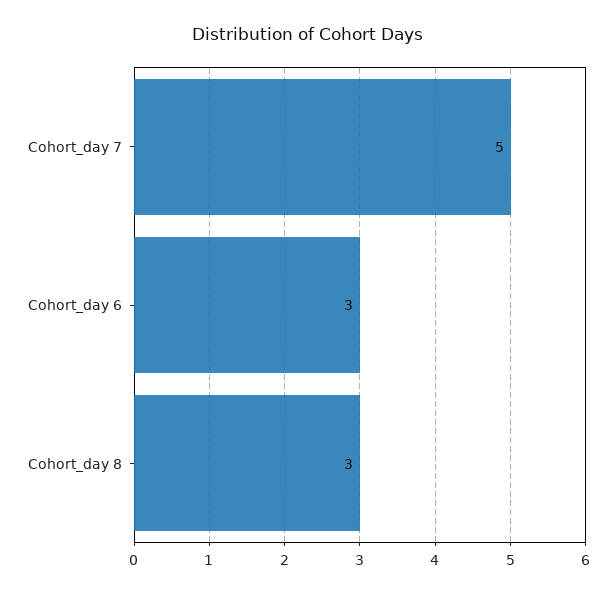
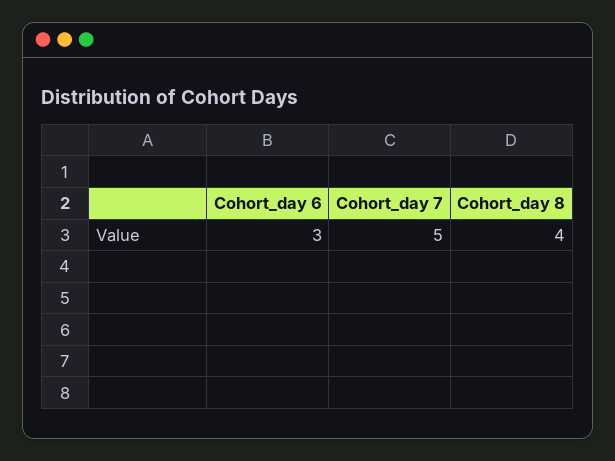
Cohort_day 8: 3 -> 4

